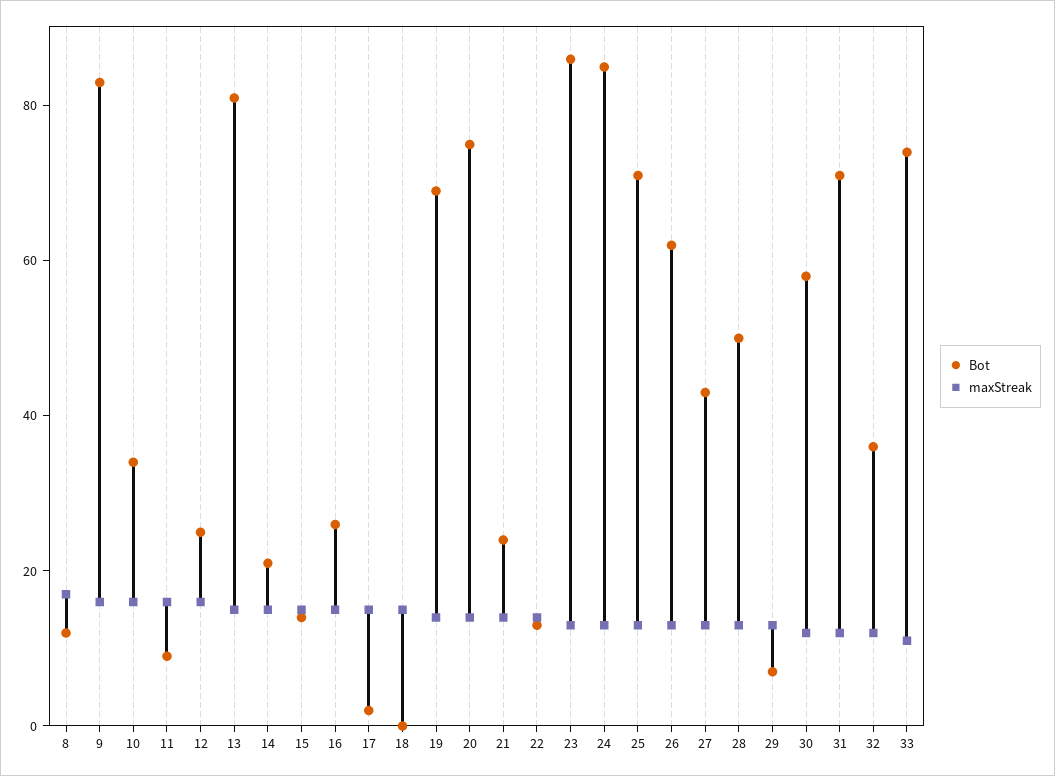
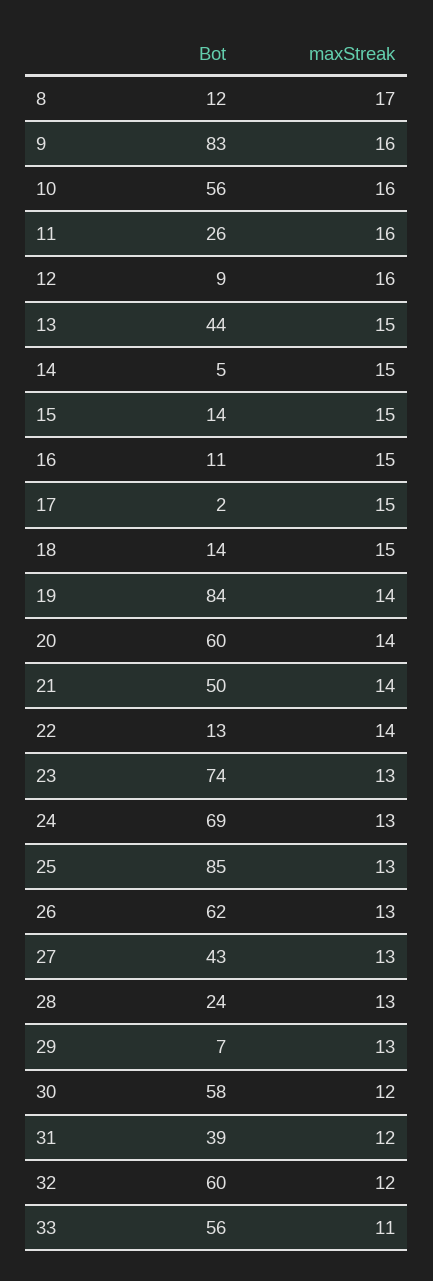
Bot, 10: 35 -> 56
Bot, 11: 10 -> 26
Bot, 12: 25 -> 9
Bot, 13: 80 -> 44
Bot, 14: 20 -> 5
Bot, 16: 25 -> 11
Bot, 18: 0 -> 14
Bot, 19: 70 -> 84
Bot, 20: 75 -> 60
Bot, 21: 25 -> 50
Bot, 23: 85 -> 74
Bot, 24: 85 -> 69
Bot, 25: 70 -> 85
Bot, 28: 50 -> 24
Bot, 31: 70 -> 39
Bot, 32: 35 -> 60
Bot, 33: 75 -> 56

